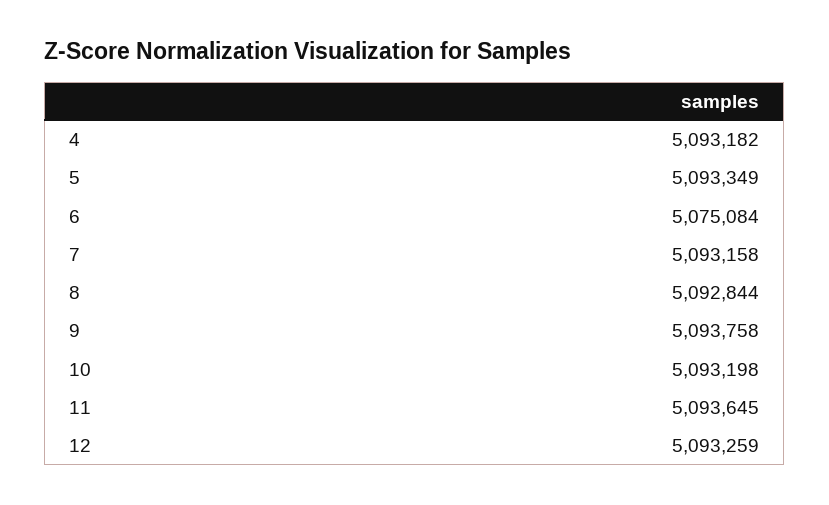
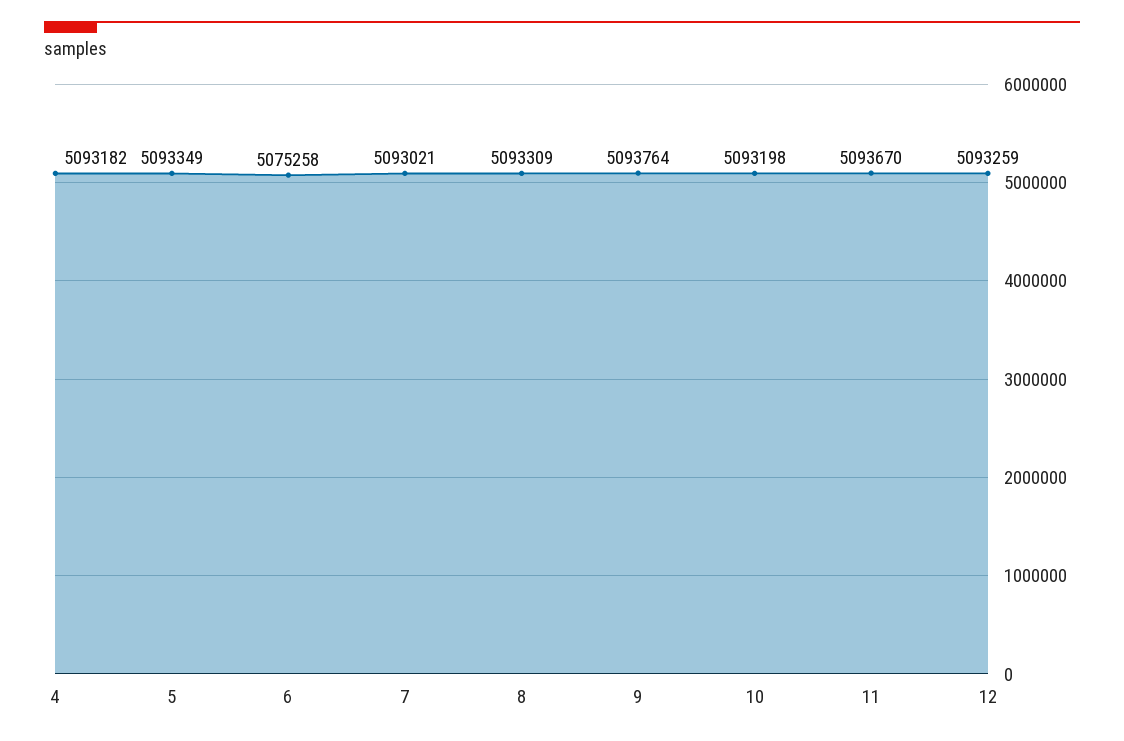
6: 5075084 -> 5075258
7: 5093158 -> 5093021
8: 5092844 -> 5093309
9: 5093758 -> 5093764
11: 5093645 -> 5093670

